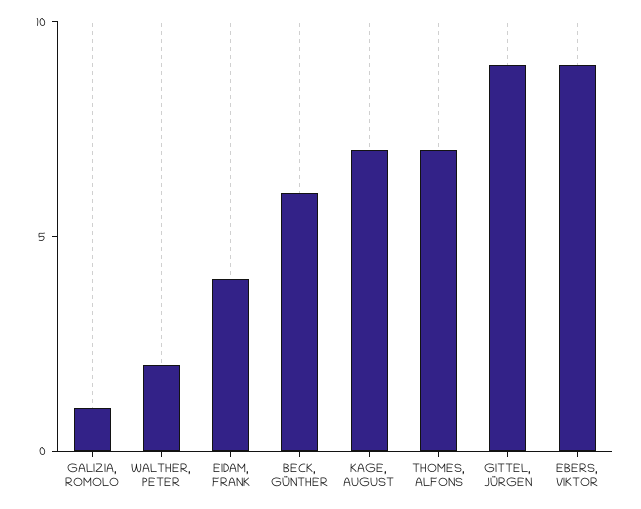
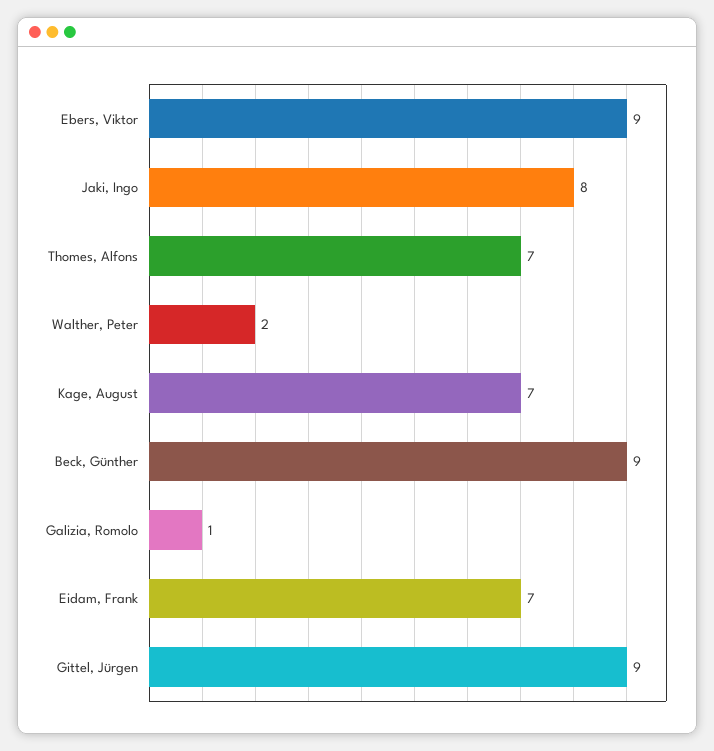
EIDAM, FRANK: 4 -> 7
BECK, GÜNTHER: 6 -> 9
Jaki, Ingo: none -> 8

